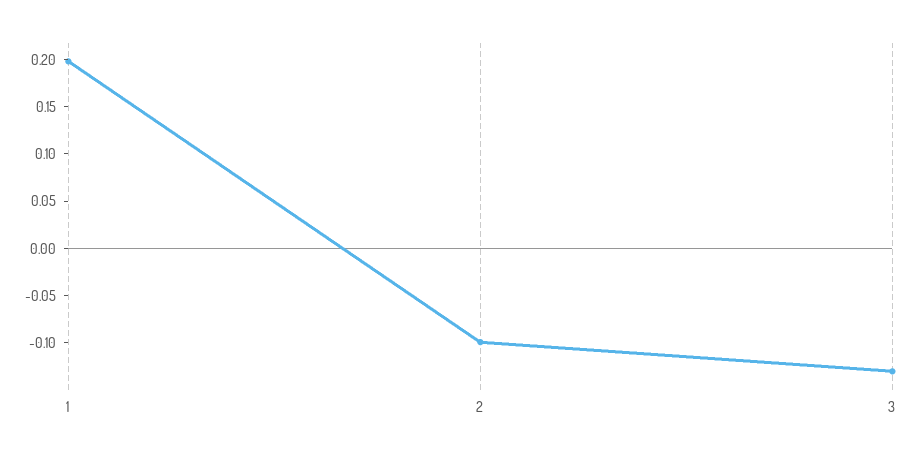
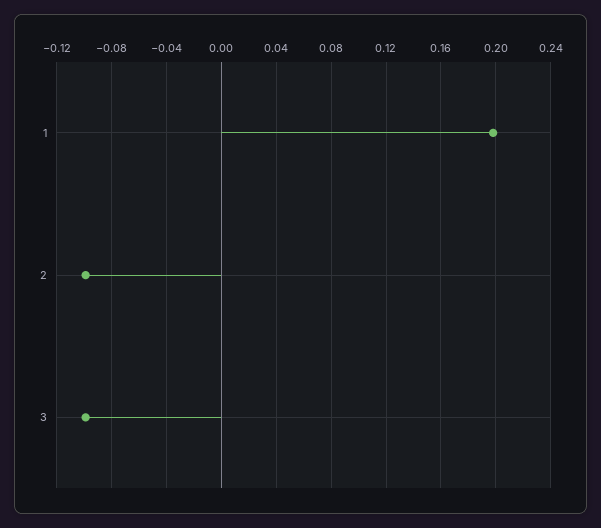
3: -0.13 -> -0.1

